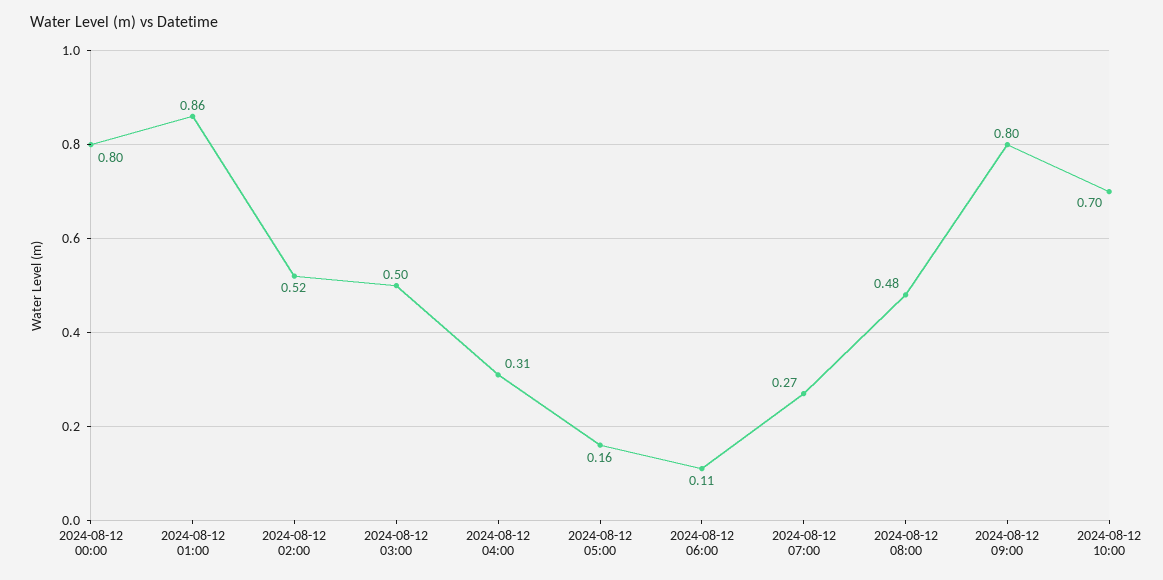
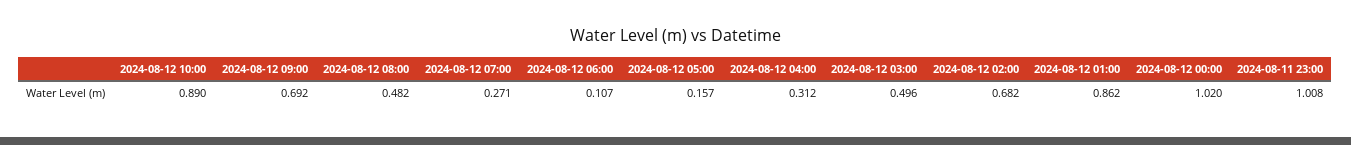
2024-08-12 00:00: 0.8 -> 1.02
2024-08-12 02:00: 0.52 -> 0.682
2024-08-12 09:00: 0.8 -> 0.692
2024-08-12 10:00: 0.7 -> 0.89
2024-08-11 23:00: none -> 1.008

